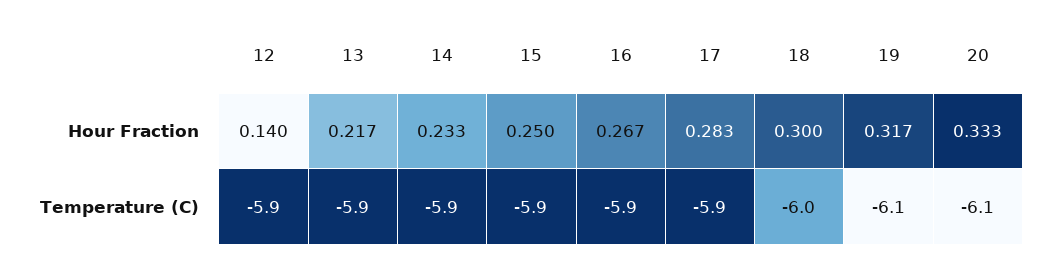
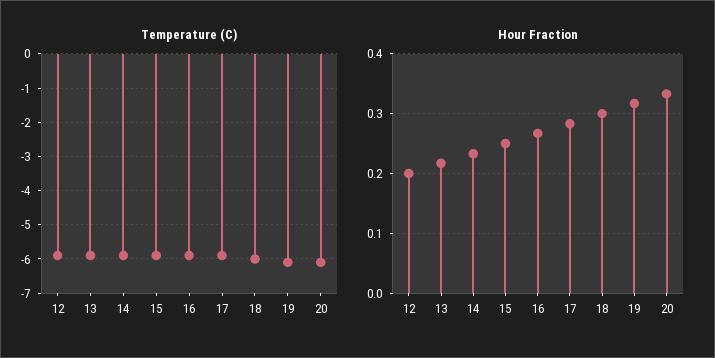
Hour Fraction, 12: 0.14 -> 0.2

